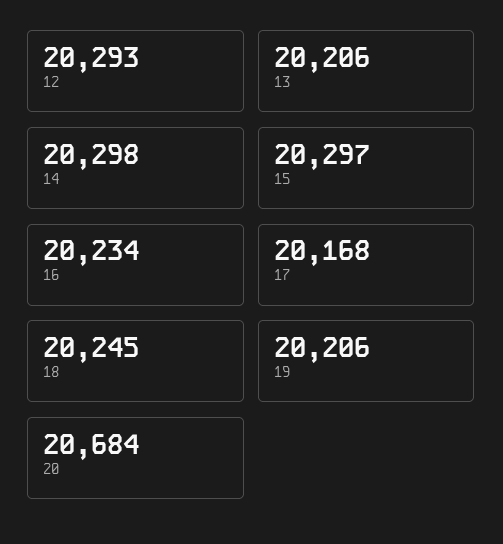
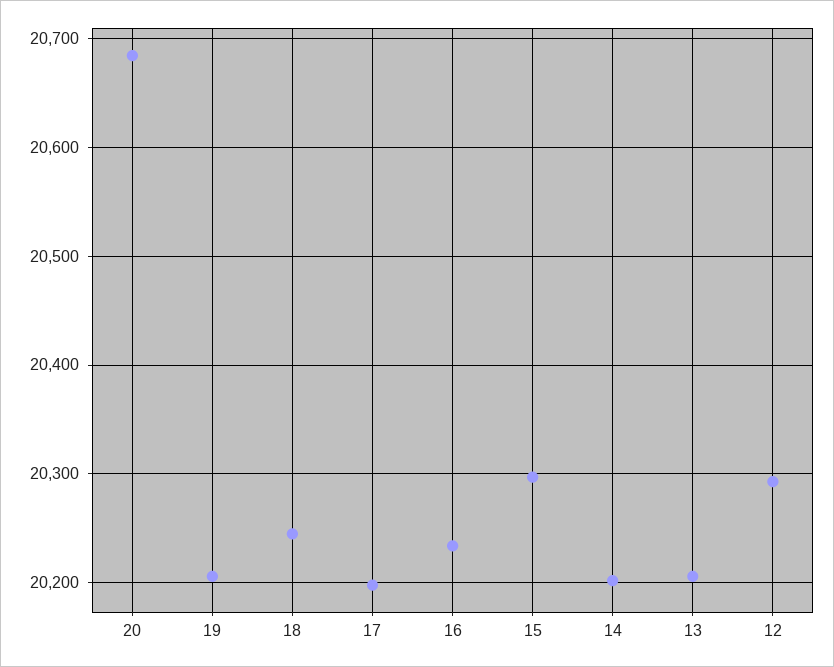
14: 20298 -> 20200
17: 20168 -> 20200

